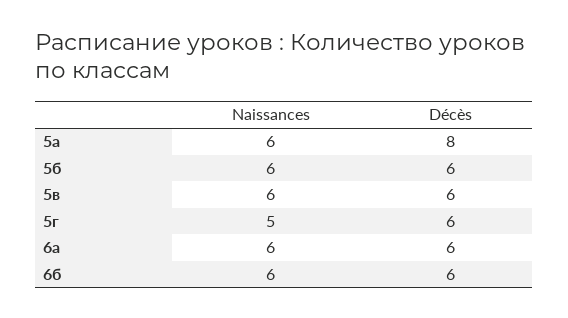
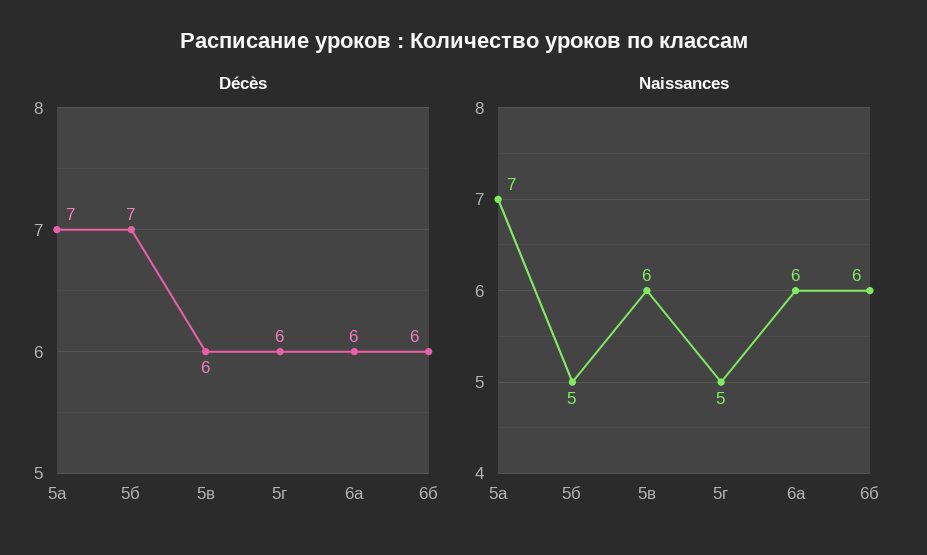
Naissances, 5а: 6 -> 7
Décès, 5а: 8 -> 7
Naissances, 5б: 6 -> 5
Décès, 5б: 6 -> 7

